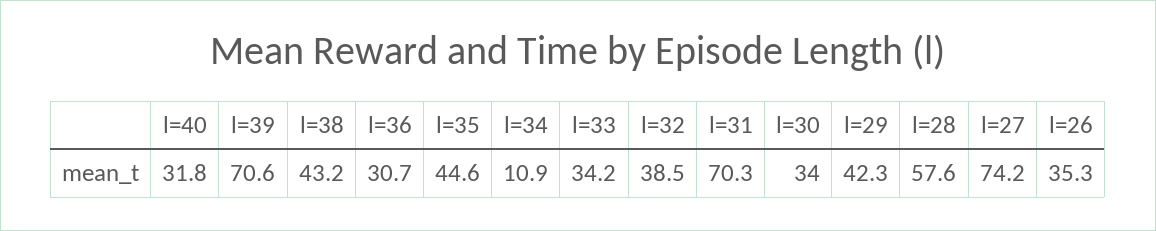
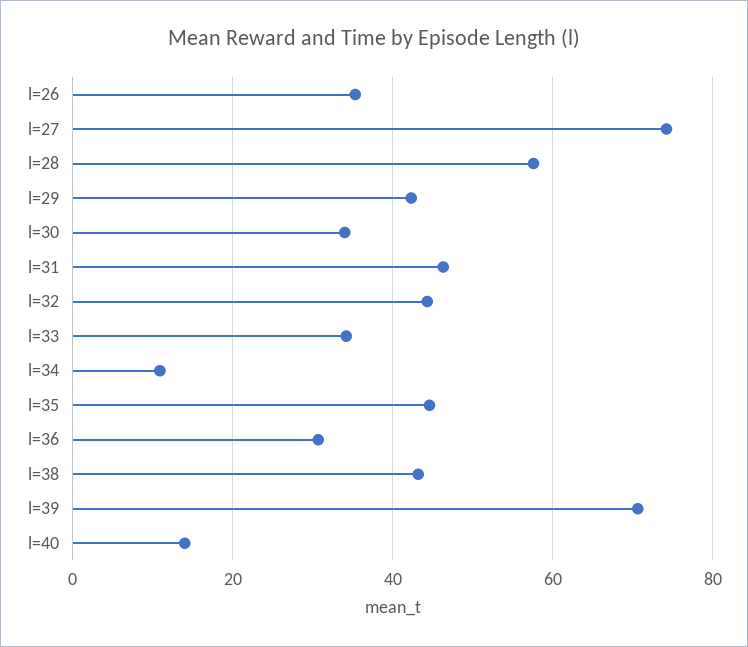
l=40: 31.8 -> 14
l=32: 38.5 -> 44
l=31: 70.3 -> 46

